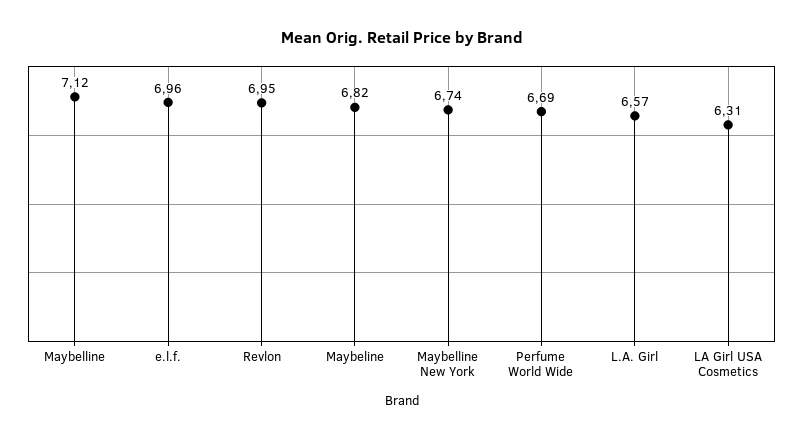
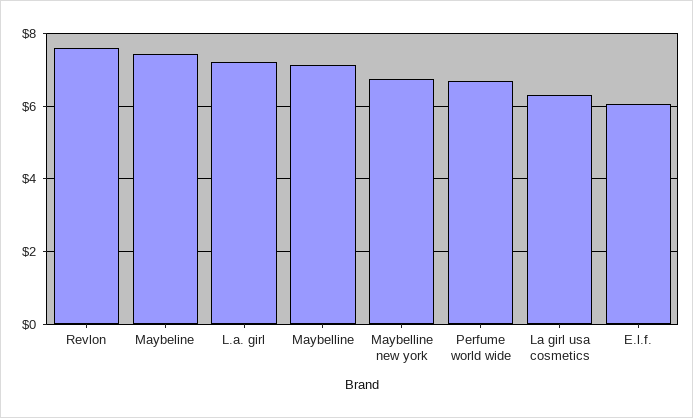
e.l.f.: 6.96 -> 6
Revlon: 6.95 -> 7.6
Maybeline: 6.82 -> 7.4
L.A. Girl: 6.57 -> 7.2

